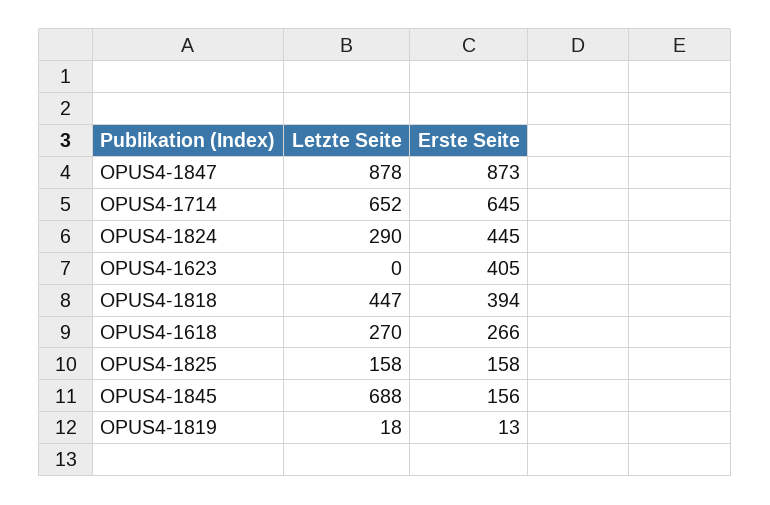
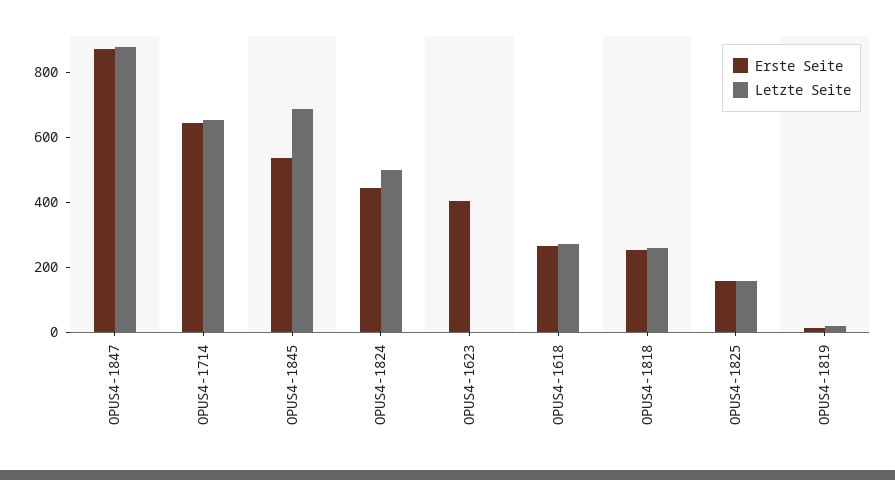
Letzte Seite, OPUS4-1824: 290 -> 500
Letzte Seite, OPUS4-1818: 447 -> 250
Erste Seite, OPUS4-1818: 394 -> 250
Erste Seite, OPUS4-1845: 156 -> 550

